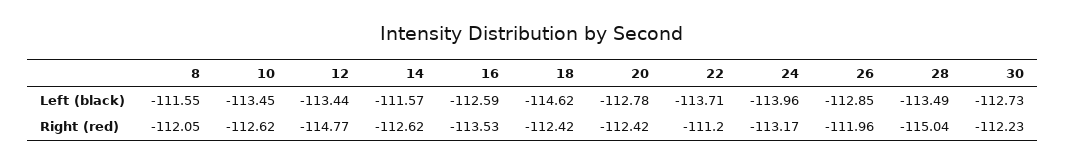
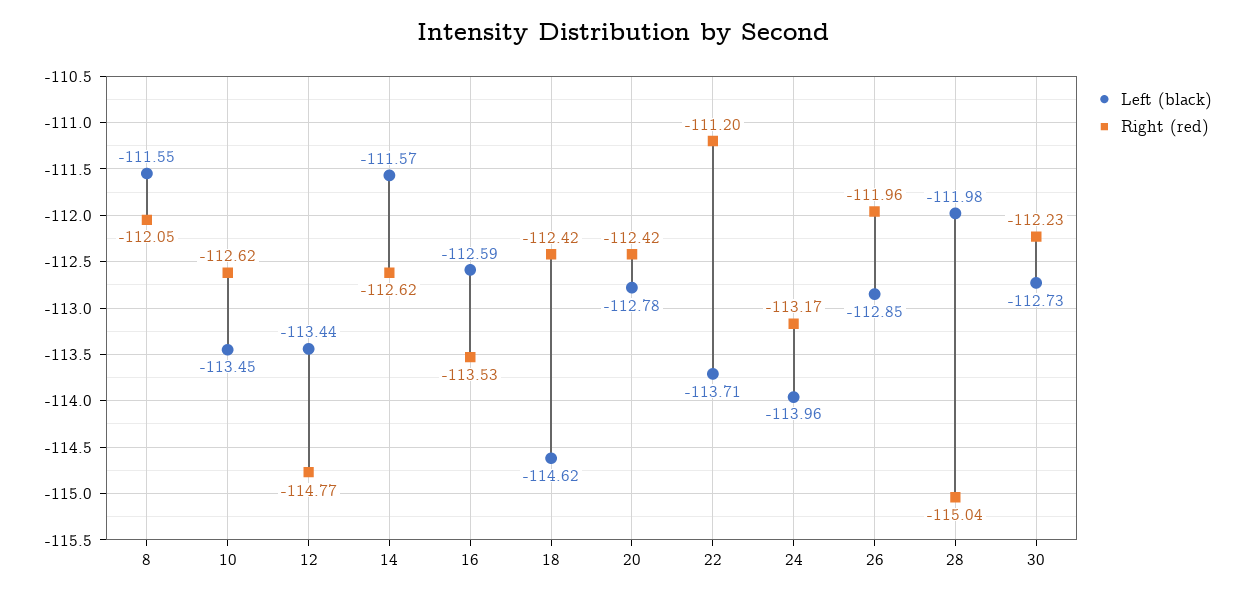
Left (black), 28: -113.49 -> -111.98

